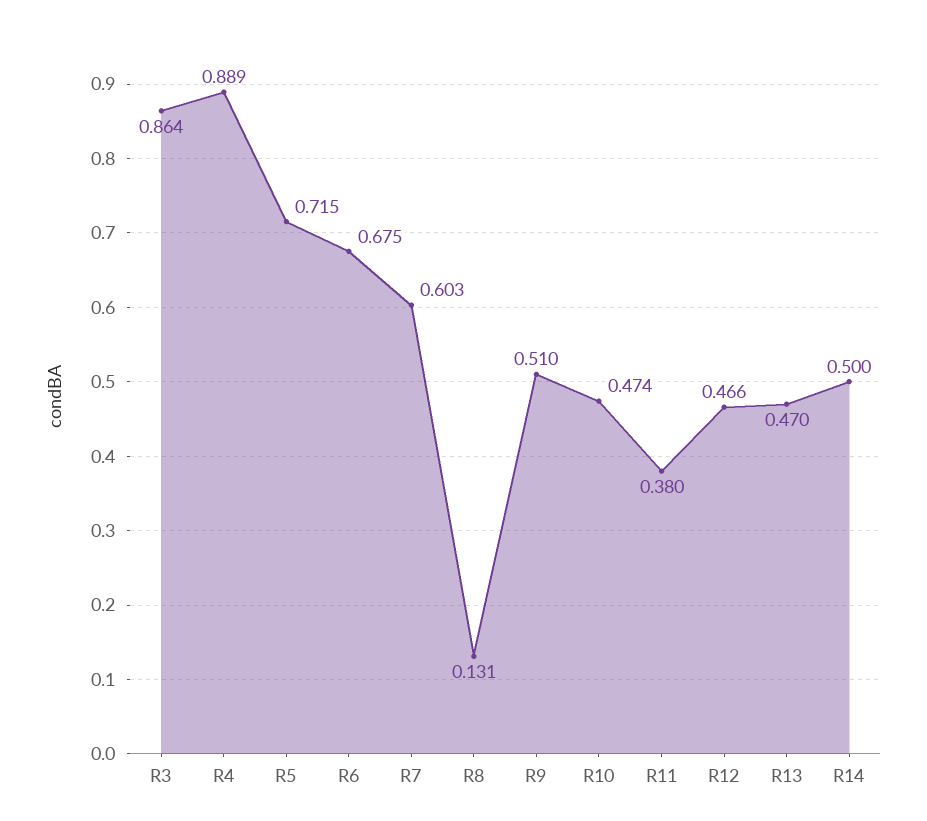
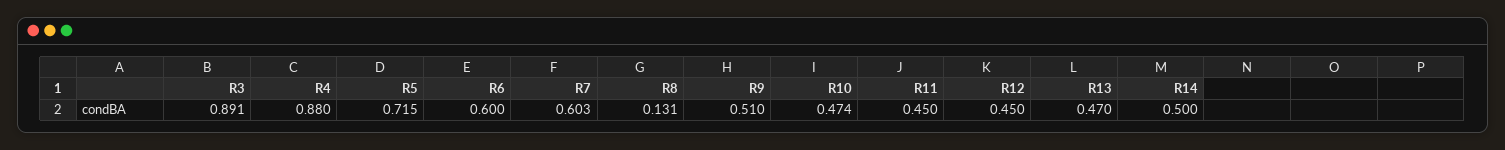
R3: 0.864 -> 0.891
R4: 0.889 -> 0.88
R6: 0.675 -> 0.6
R11: 0.38 -> 0.45
R12: 0.466 -> 0.45

